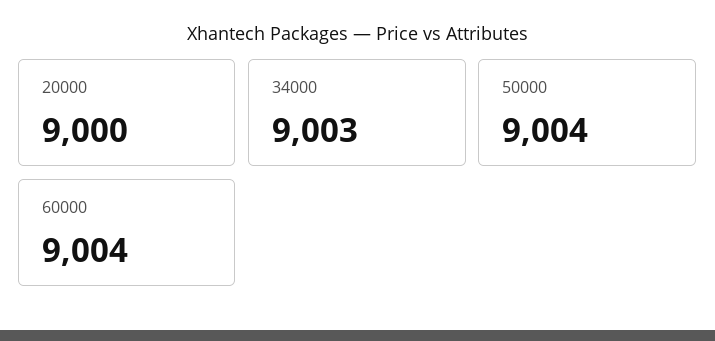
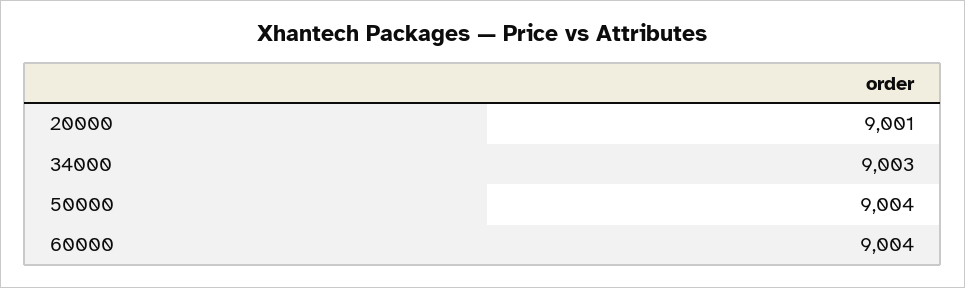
20000: 9000 -> 9001

